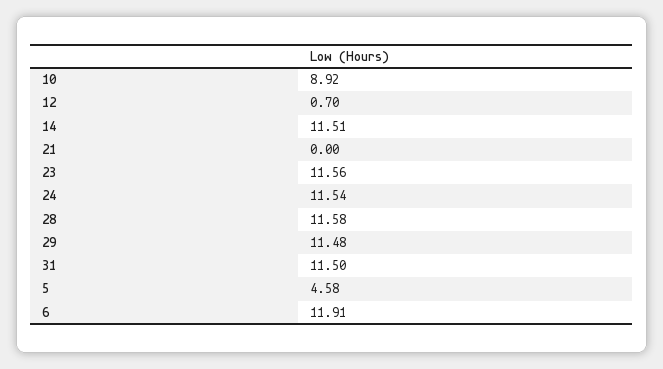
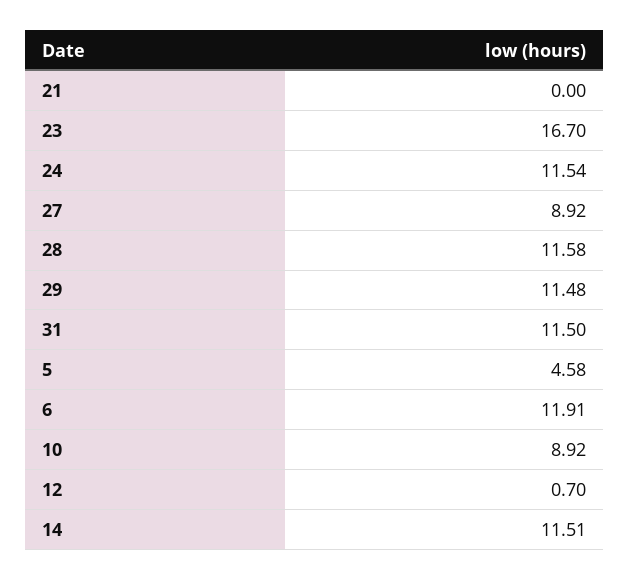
23: 11.56 -> 16.7
27: none -> 8.92

